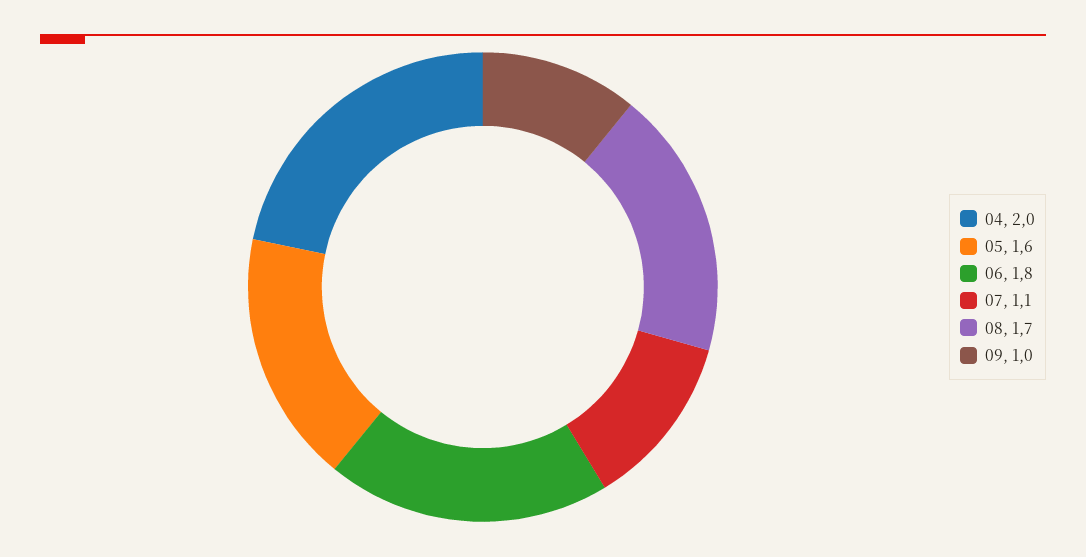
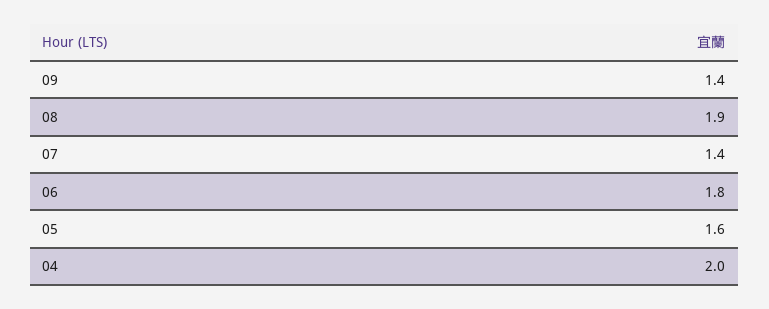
07: 1.1 -> 1.4
08: 1.7 -> 1.9
09: 1 -> 1.4

